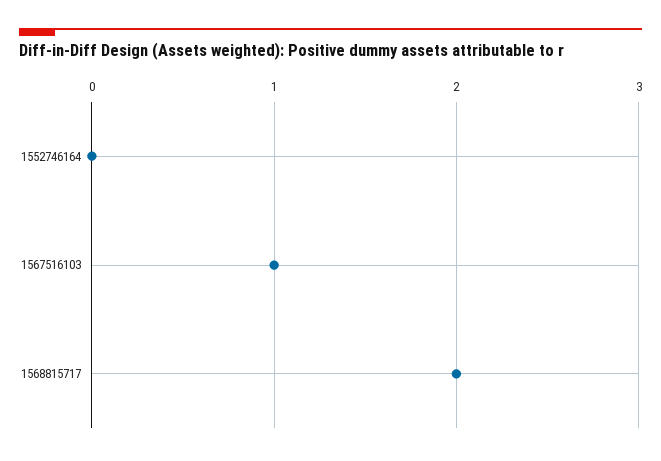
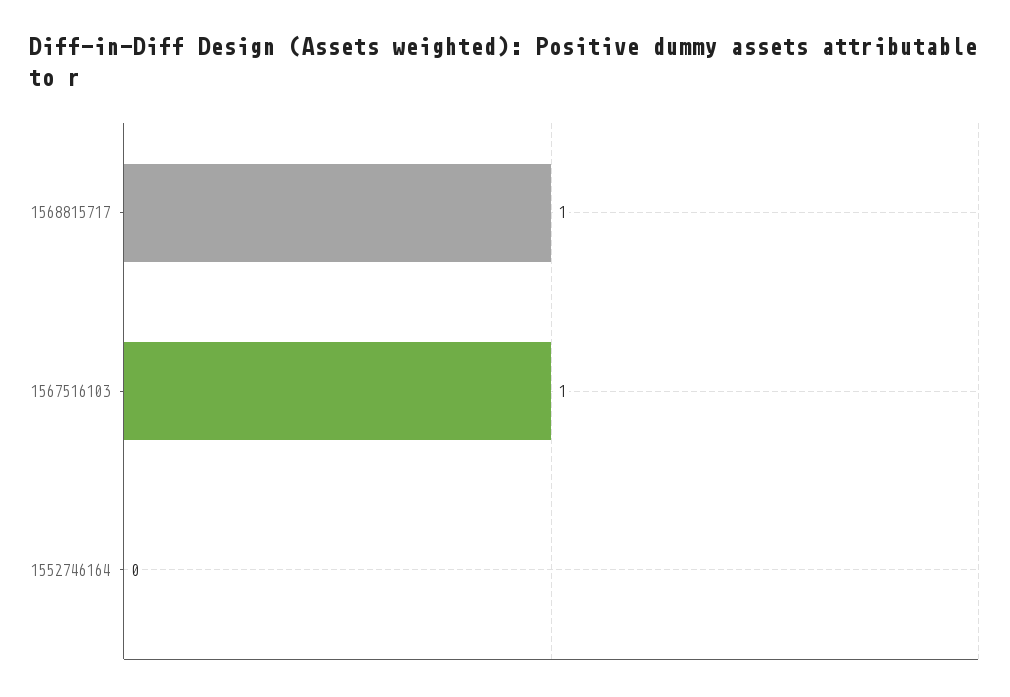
1568815717: 2 -> 1

